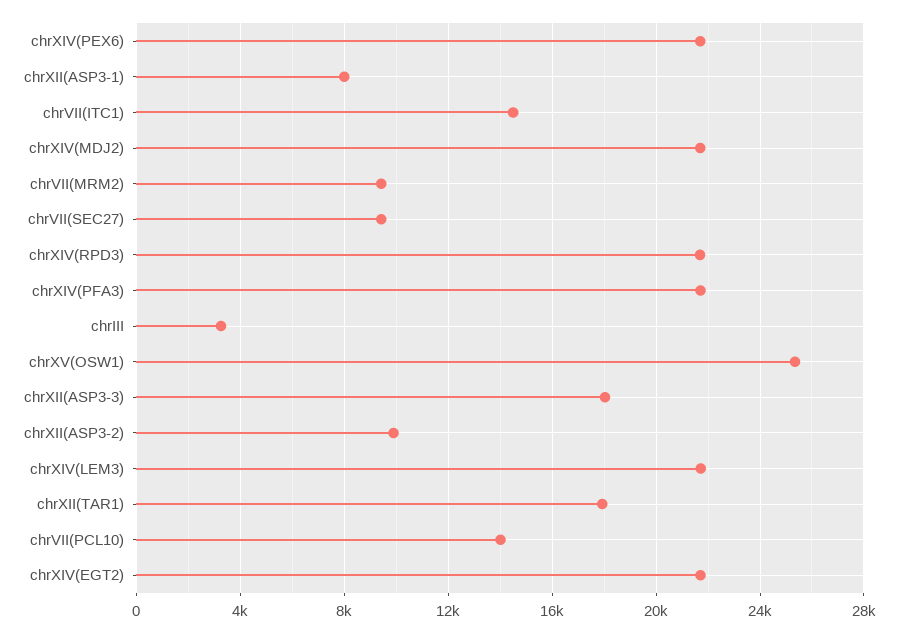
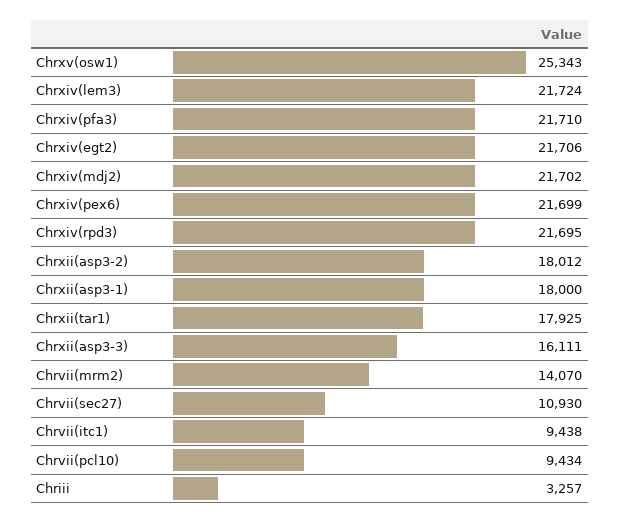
chrXII(ASP3-1): 8000 -> 18000
chrVII(ITC1): 14500 -> 9438
chrVII(MRM2): 9500 -> 14070
chrVII(SEC27): 9500 -> 10930
chrXII(ASP3-3): 18000 -> 16111
chrXII(ASP3-2): 10000 -> 18012
chrVII(PCL10): 14000 -> 9434

